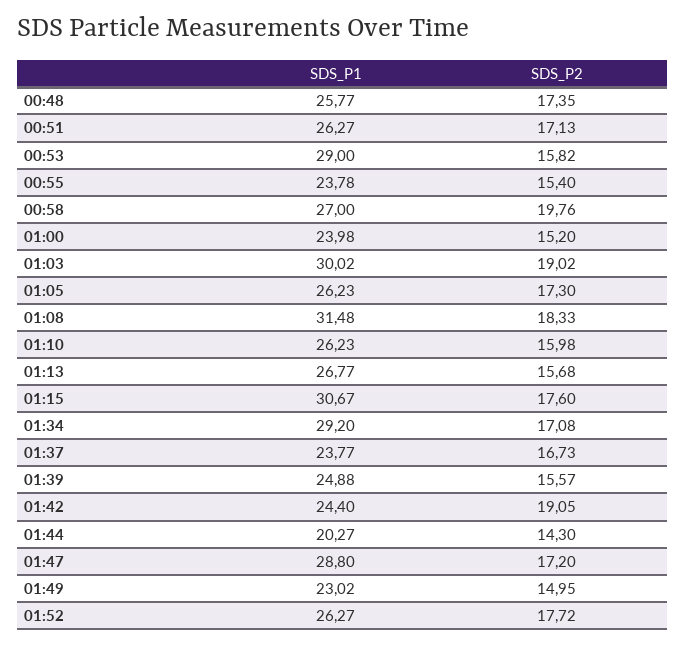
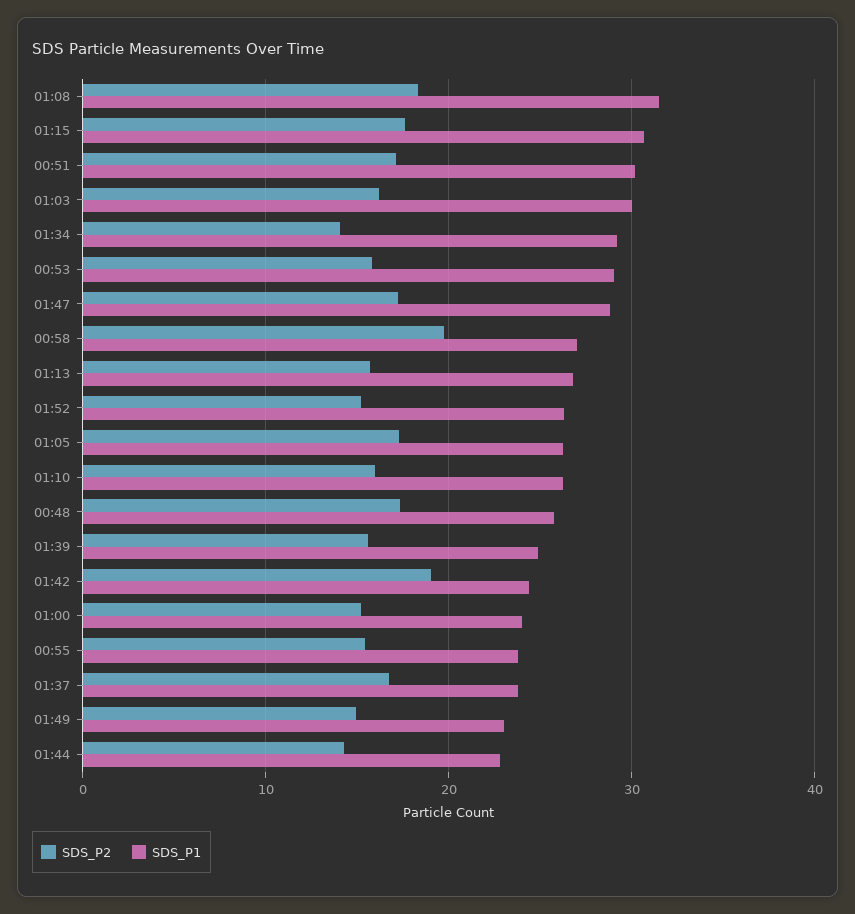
SDS_P1, 00:51: 26.27 -> 30
SDS_P2, 01:03: 19.02 -> 16
SDS_P2, 01:34: 17.08 -> 14
SDS_P1, 01:44: 20.27 -> 23
SDS_P2, 01:52: 17.72 -> 15

